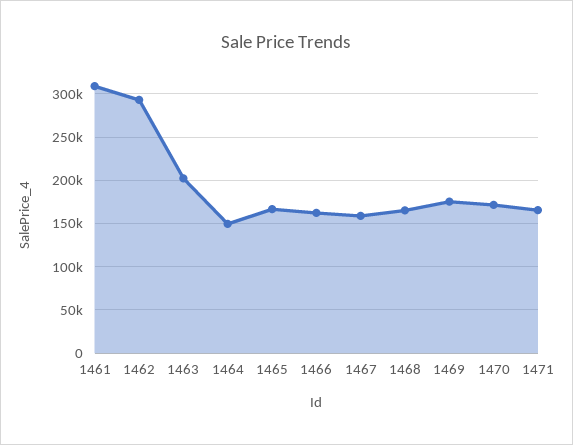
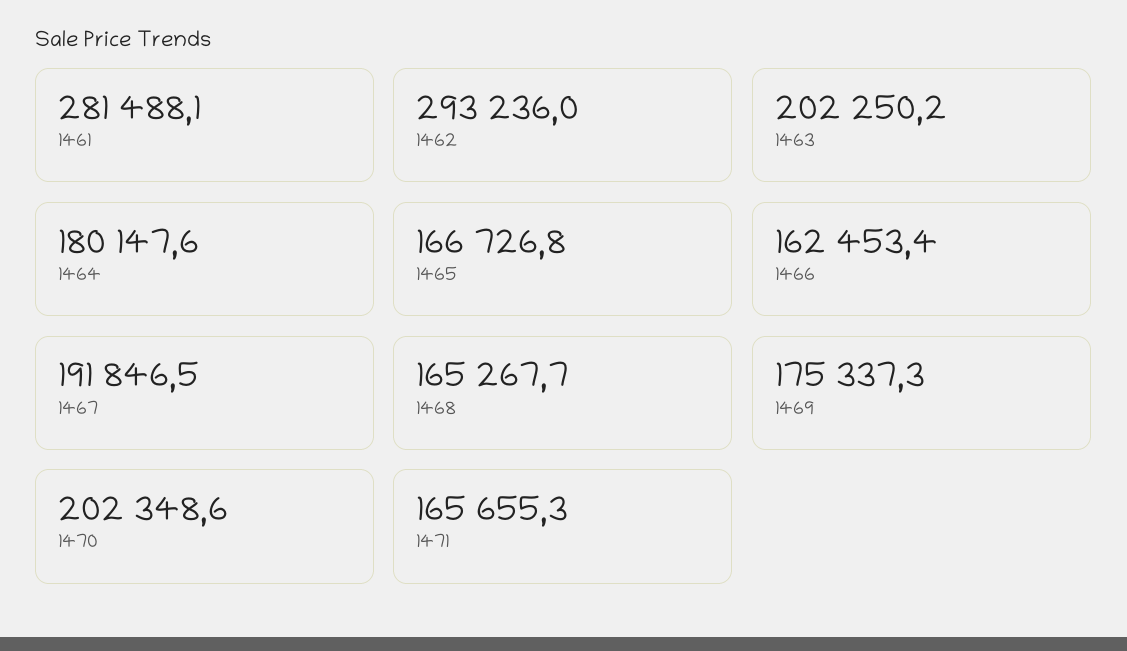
1461: 310000 -> 281488.1
1464: 150000 -> 180147.6
1467: 160000 -> 191846.5
1470: 170000 -> 202348.6

